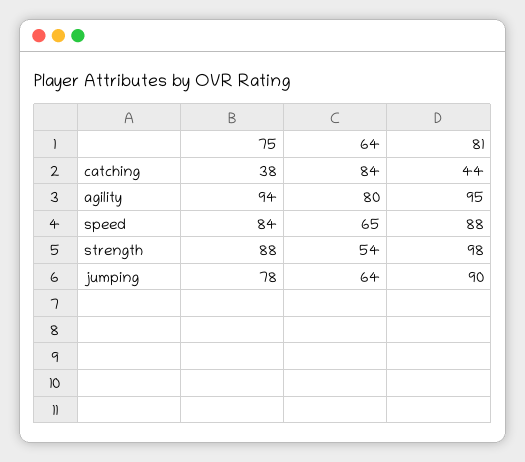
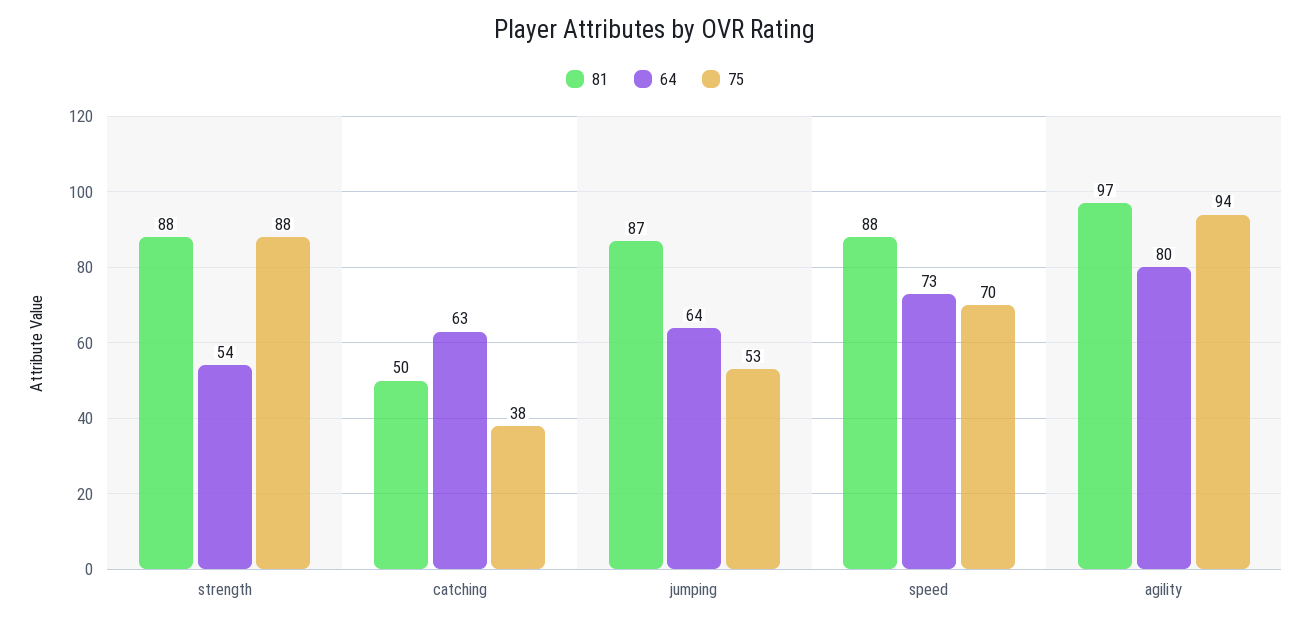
64, catching: 84 -> 63
81, catching: 44 -> 50
81, agility: 95 -> 97
75, speed: 84 -> 70
64, speed: 65 -> 73
81, strength: 98 -> 88
75, jumping: 78 -> 53
81, jumping: 90 -> 87

